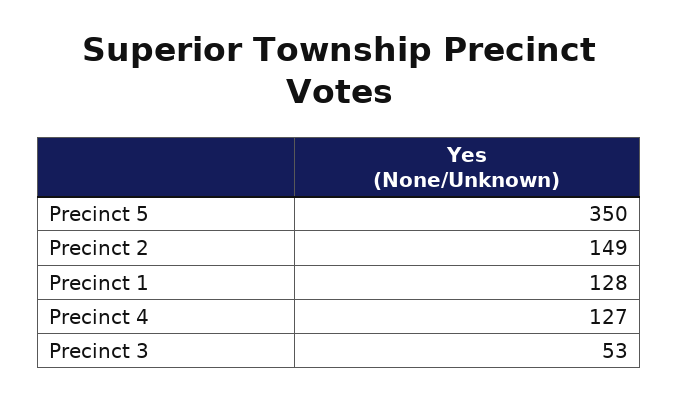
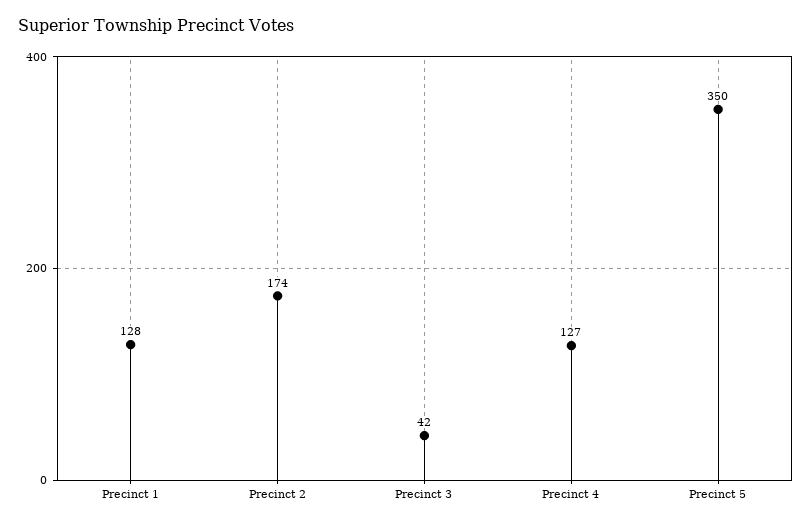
Precinct 2: 149 -> 174
Precinct 3: 53 -> 42

